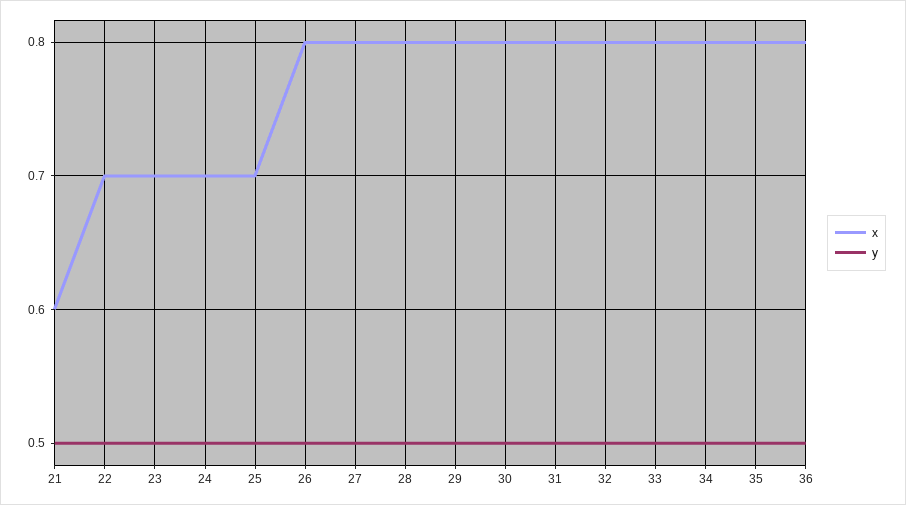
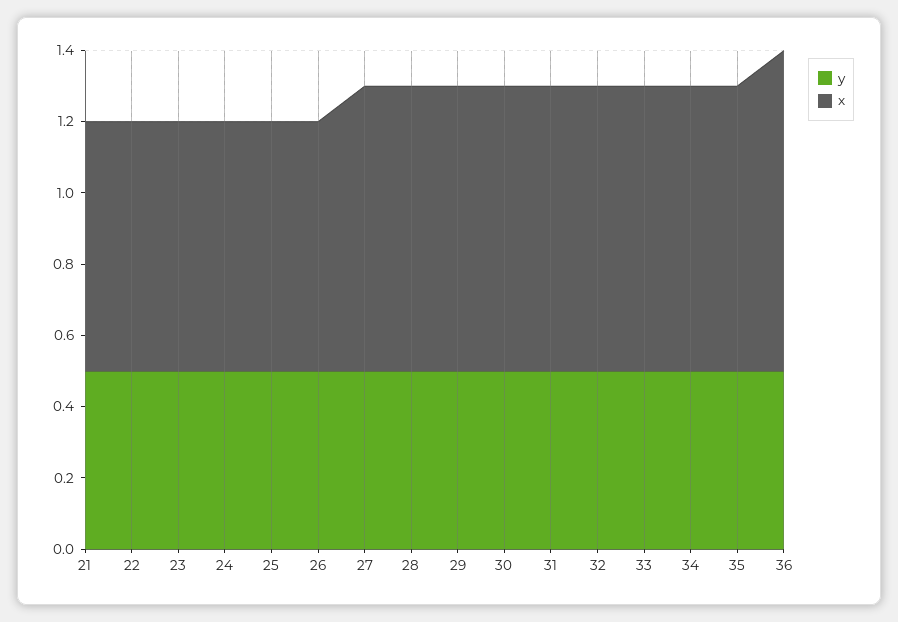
x, 21: 0.6 -> 0.7
x, 26: 0.8 -> 0.7
x, 36: 0.8 -> 0.9

